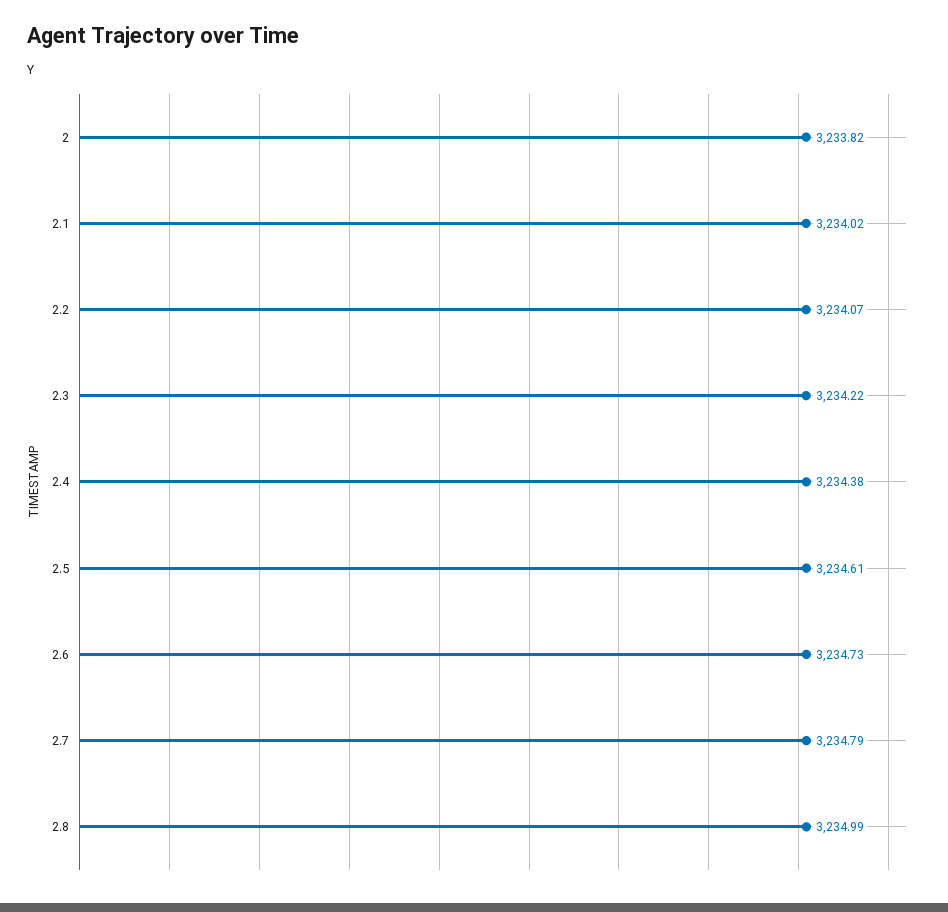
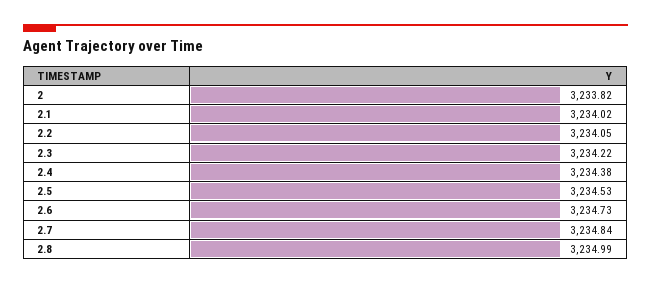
2.2: 3234.07 -> 3234.05
2.5: 3234.61 -> 3234.53
2.7: 3234.79 -> 3234.84

